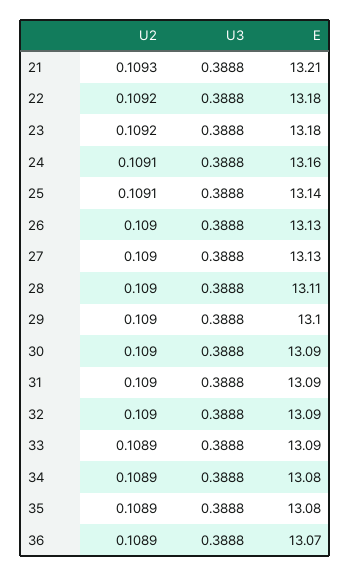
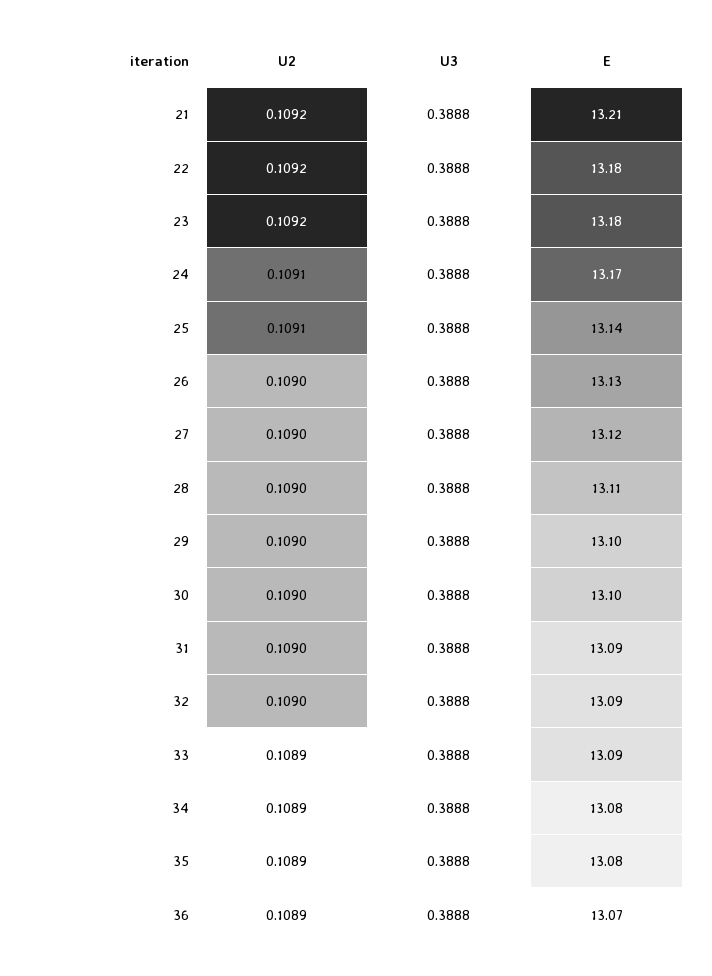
U2, 21: 0.1093 -> 0.1092
E, 24: 13.16 -> 13.17
E, 27: 13.13 -> 13.12
E, 30: 13.09 -> 13.1

